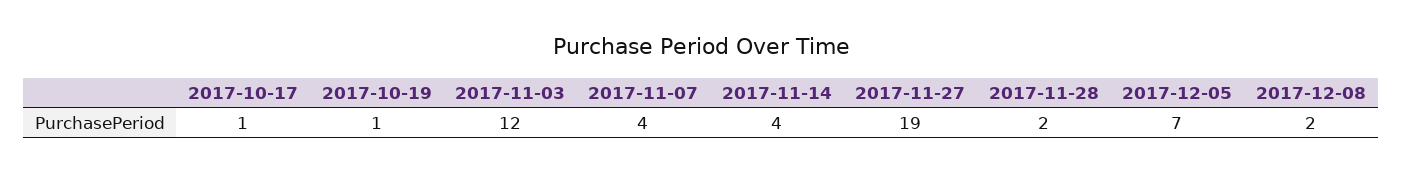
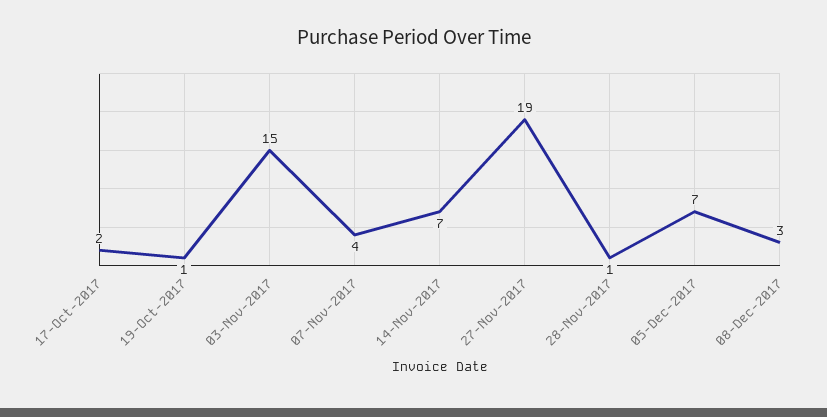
2017-10-17: 1 -> 2
2017-11-03: 12 -> 15
2017-11-14: 4 -> 7
2017-11-28: 2 -> 1
2017-12-08: 2 -> 3

